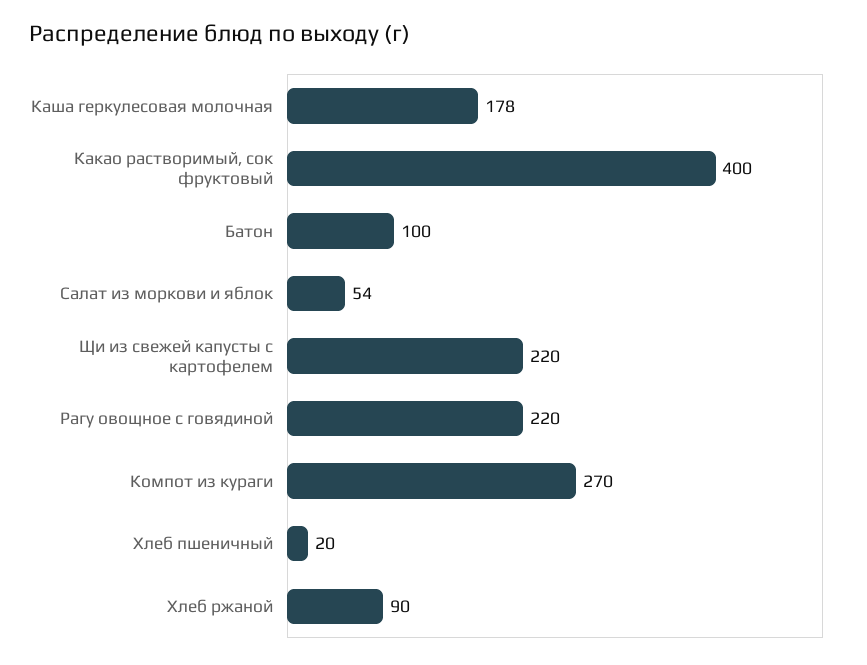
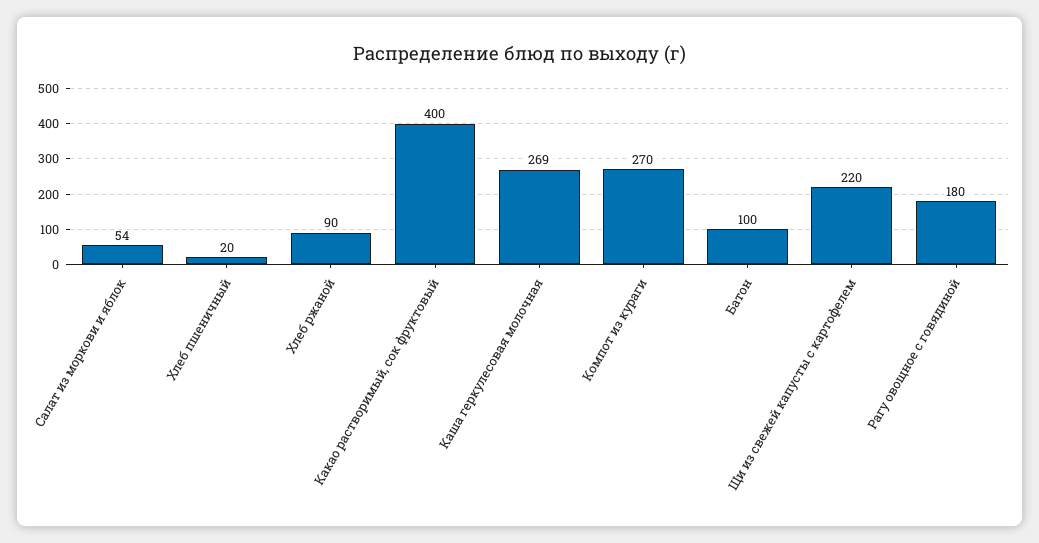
Каша геркулесовая молочная: 178 -> 269
Рагу овощное с говядиной: 220 -> 180

